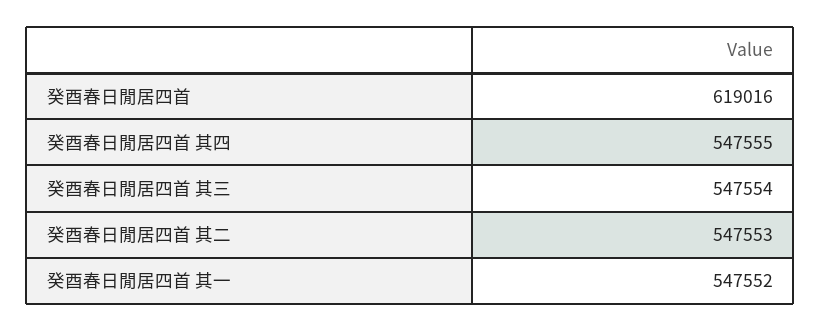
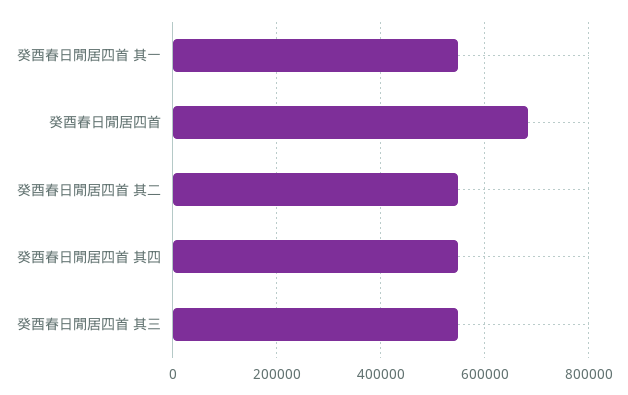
癸酉春日閒居四首: 619016 -> 680000

